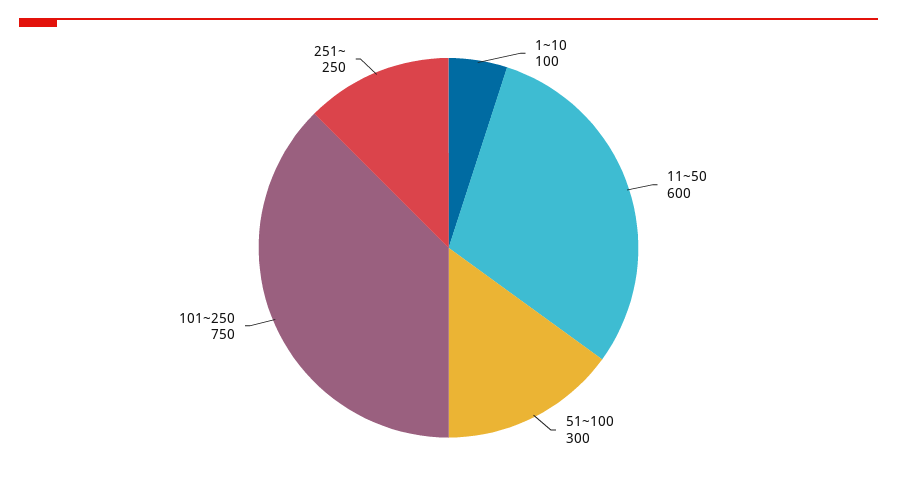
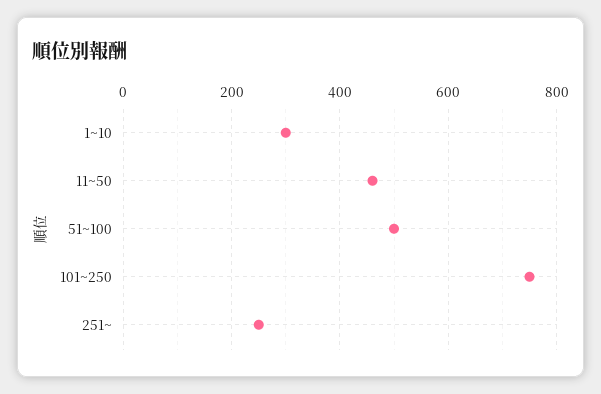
1~10: 100 -> 300
11~50: 600 -> 460
51~100: 300 -> 500

